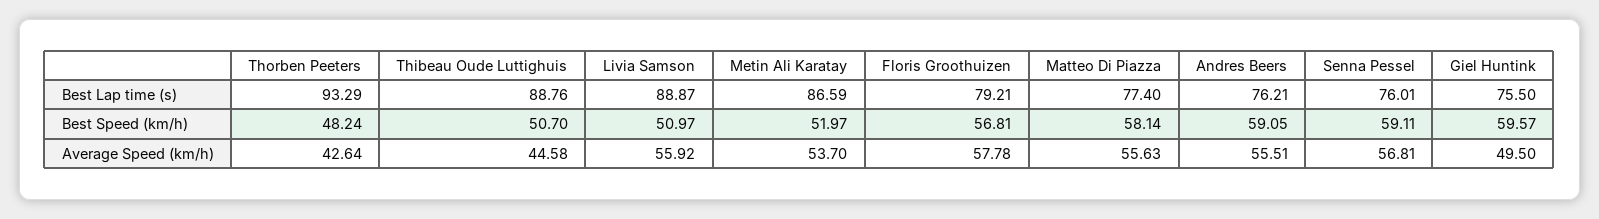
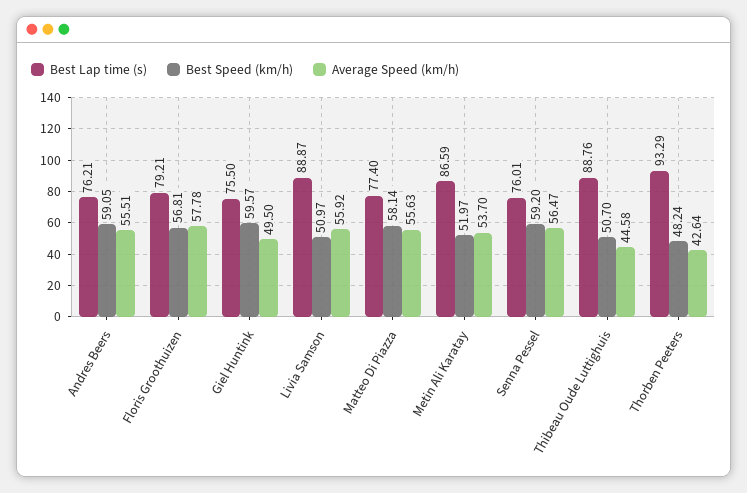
Best Speed (km/h), Senna Pessel: 59.11 -> 59.2
Average Speed (km/h), Senna Pessel: 56.81 -> 56.47

